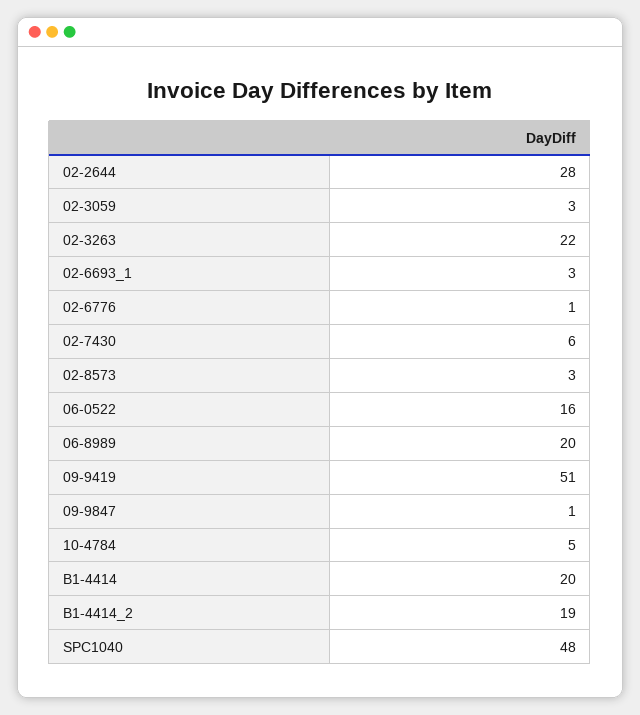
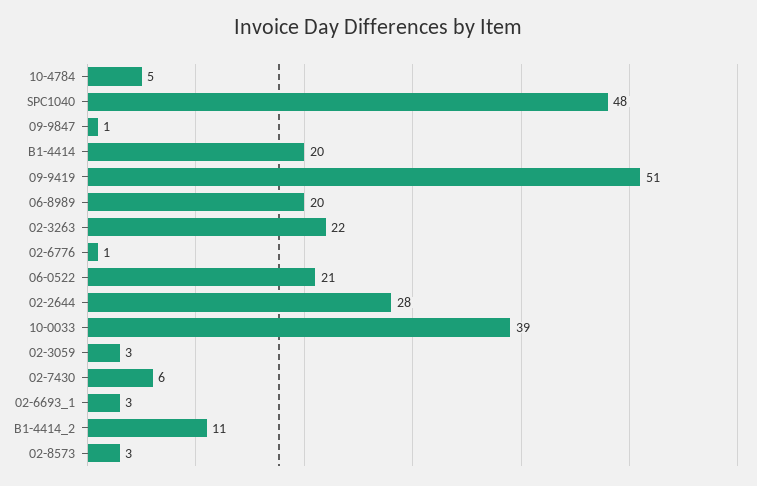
06-0522: 16 -> 21
B1-4414_2: 19 -> 11
10-0033: none -> 39

